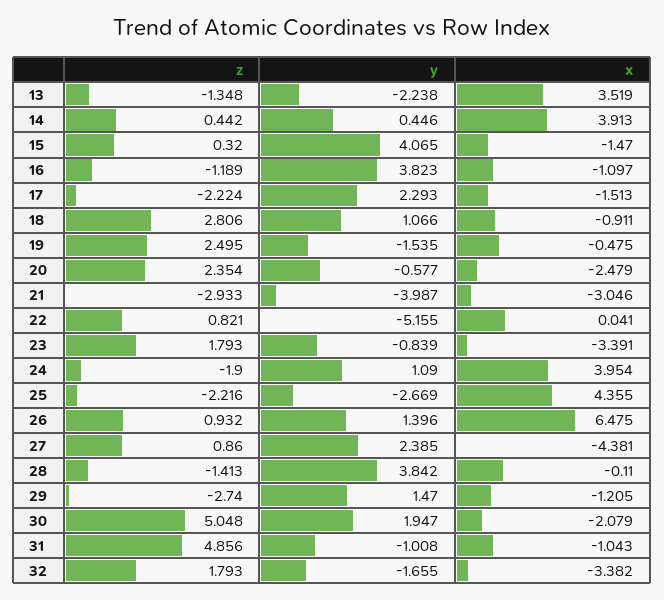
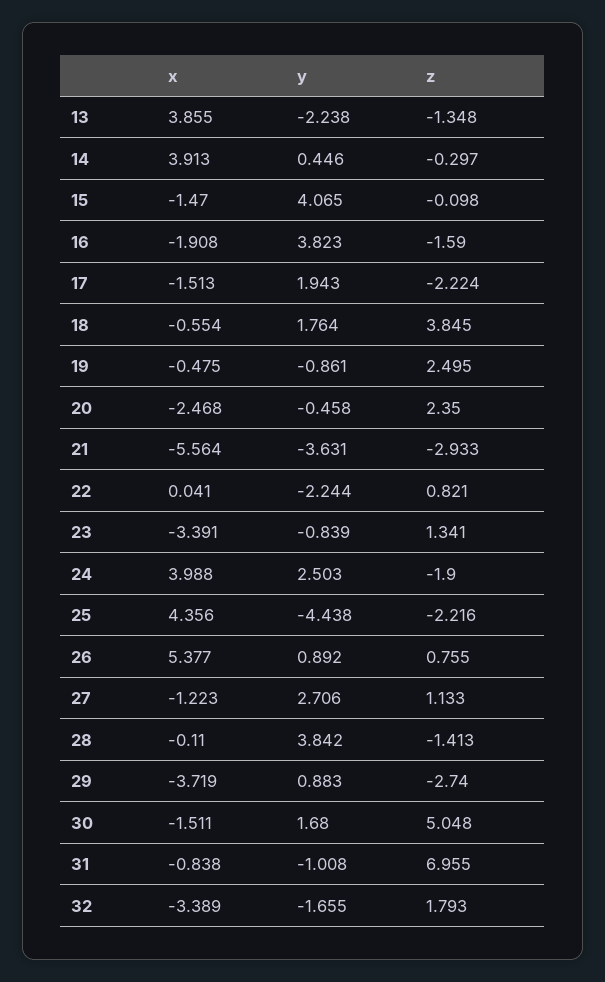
x, 13: 3.519 -> 3.855
z, 14: 0.442 -> -0.297
z, 15: 0.32 -> -0.098
z, 16: -1.189 -> -1.59
x, 16: -1.097 -> -1.908
y, 17: 2.293 -> 1.943
z, 18: 2.806 -> 3.845
y, 18: 1.066 -> 1.764
x, 18: -0.911 -> -0.554
y, 19: -1.535 -> -0.861
z, 20: 2.354 -> 2.35
y, 20: -0.577 -> -0.458
x, 20: -2.479 -> -2.468
y, 21: -3.987 -> -3.631
x, 21: -3.046 -> -5.564
y, 22: -5.155 -> -2.244
z, 23: 1.793 -> 1.341
y, 24: 1.09 -> 2.503
x, 24: 3.954 -> 3.988
y, 25: -2.669 -> -4.438
x, 25: 4.355 -> 4.356
z, 26: 0.932 -> 0.755
y, 26: 1.396 -> 0.892
x, 26: 6.475 -> 5.377
z, 27: 0.86 -> 1.133
y, 27: 2.385 -> 2.706
x, 27: -4.381 -> -1.223
y, 29: 1.47 -> 0.883
x, 29: -1.205 -> -3.719
y, 30: 1.947 -> 1.68
x, 30: -2.079 -> -1.511
z, 31: 4.856 -> 6.955
x, 31: -1.043 -> -0.838
x, 32: -3.382 -> -3.389

